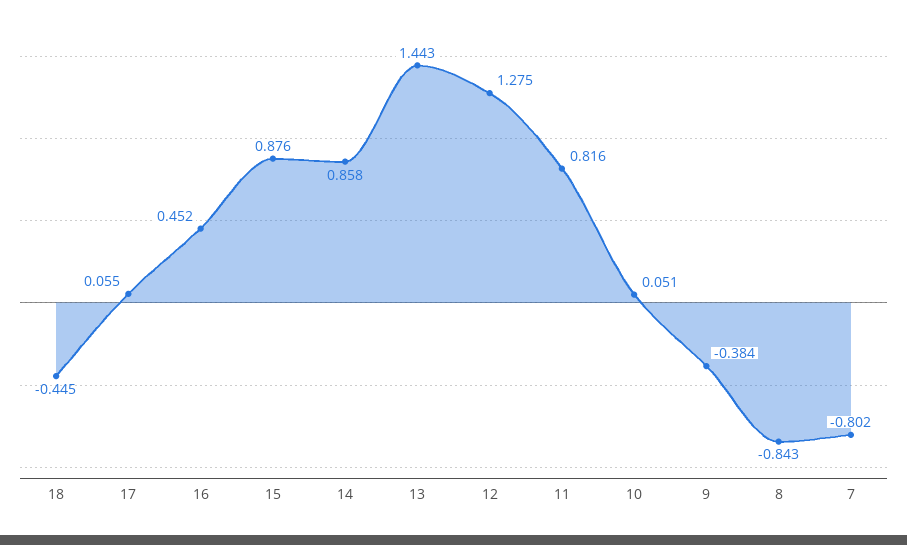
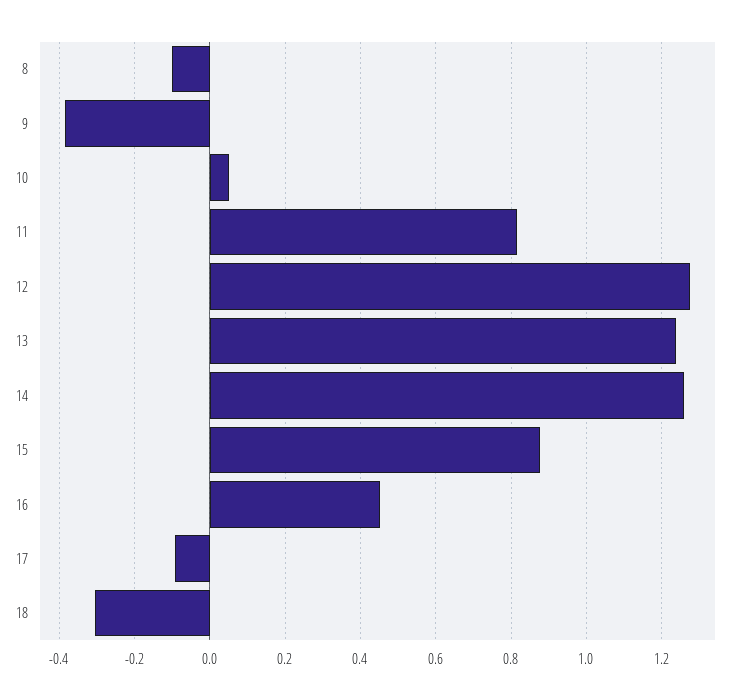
18: -0.445 -> -0.3
17: 0.055 -> -0.1
14: 0.858 -> 1.26
13: 1.443 -> 1.24
8: -0.843 -> -0.1
7: -0.802 -> none

